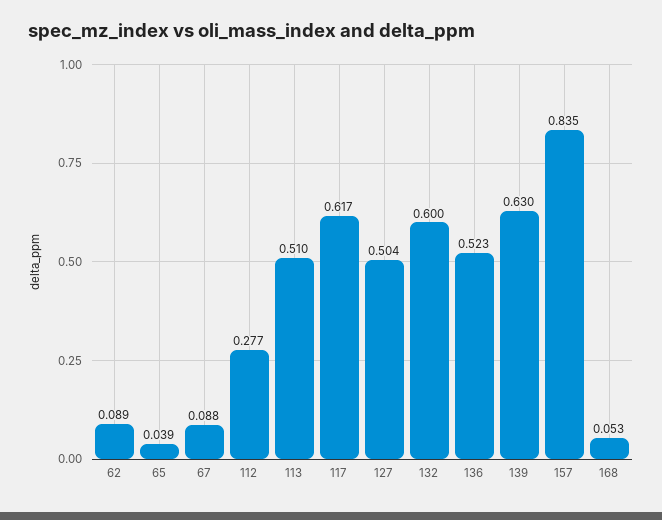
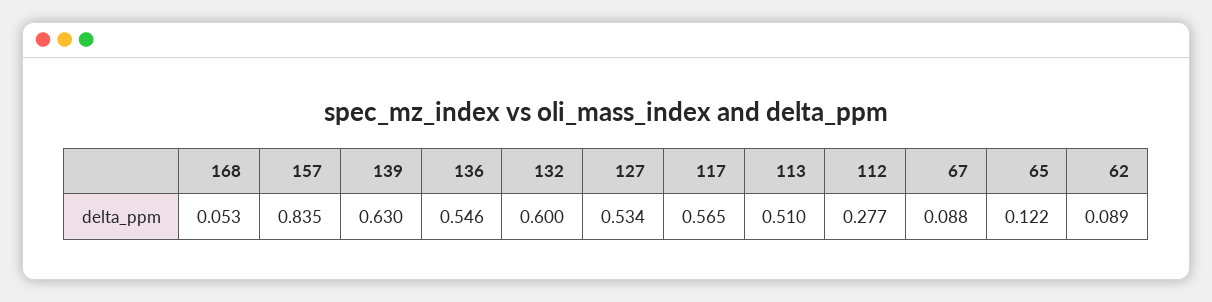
65: 0.039 -> 0.122
117: 0.617 -> 0.565
127: 0.504 -> 0.534
136: 0.523 -> 0.546

